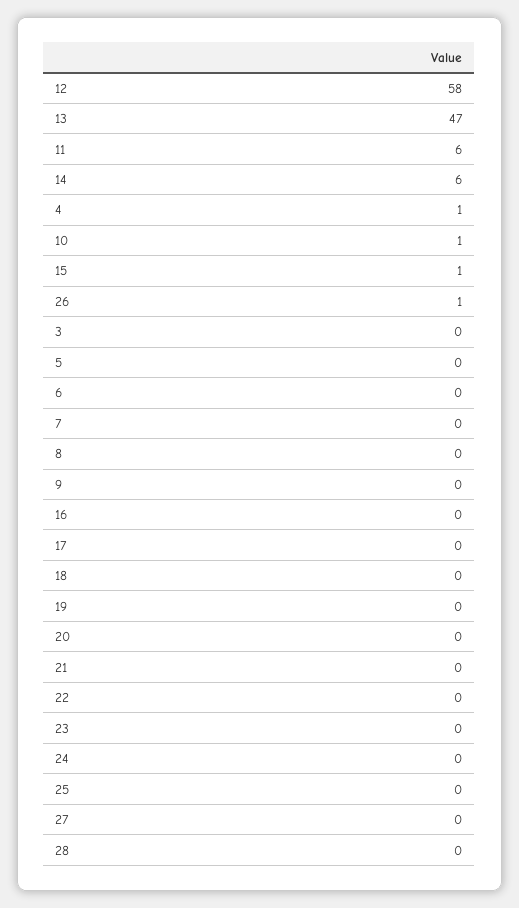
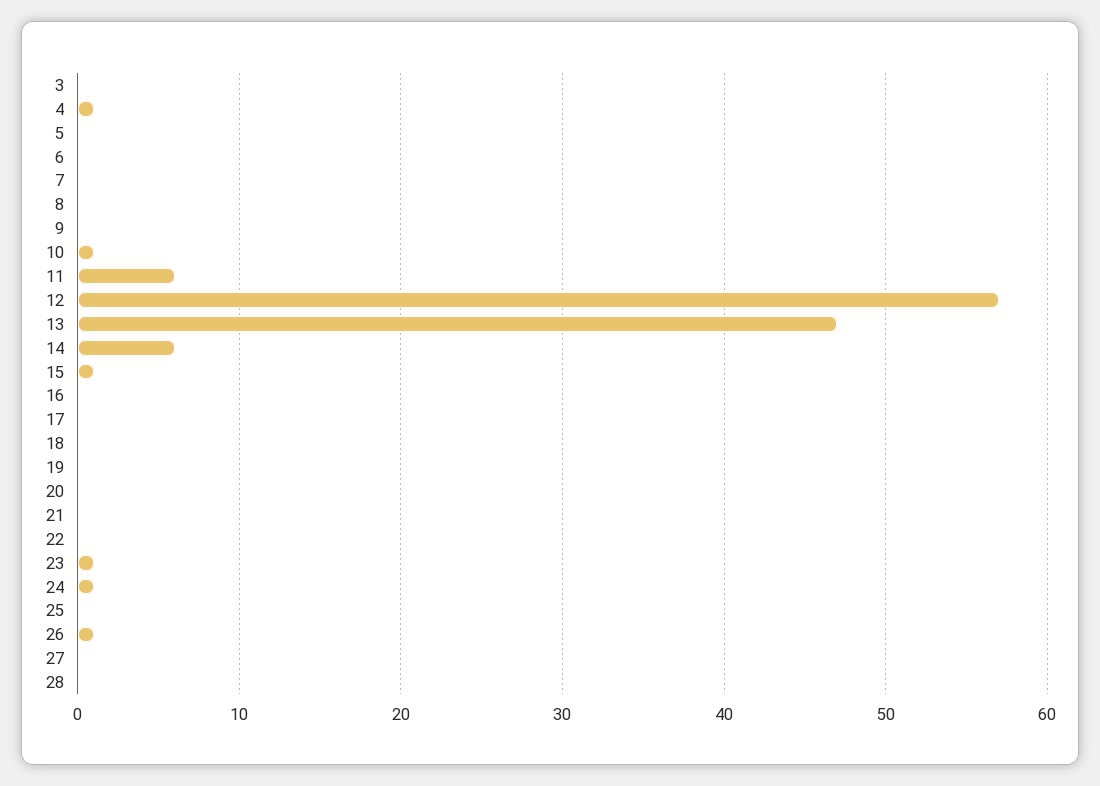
12: 58 -> 57
23: 0 -> 1
24: 0 -> 1

